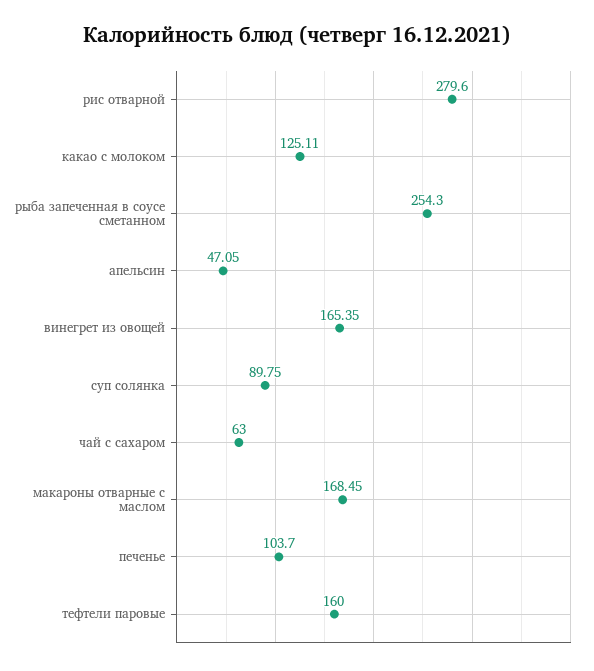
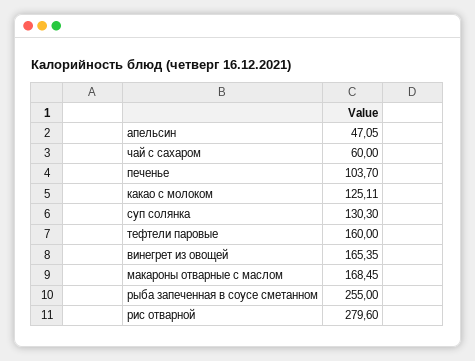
рыба запеченная в соусе сметанном: 254.3 -> 255
суп солянка: 89.75 -> 130.3
чай с сахаром: 63 -> 60

